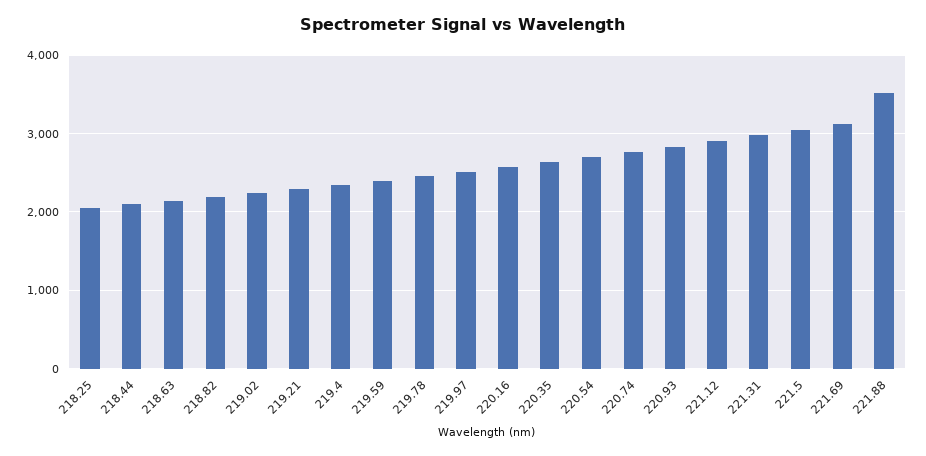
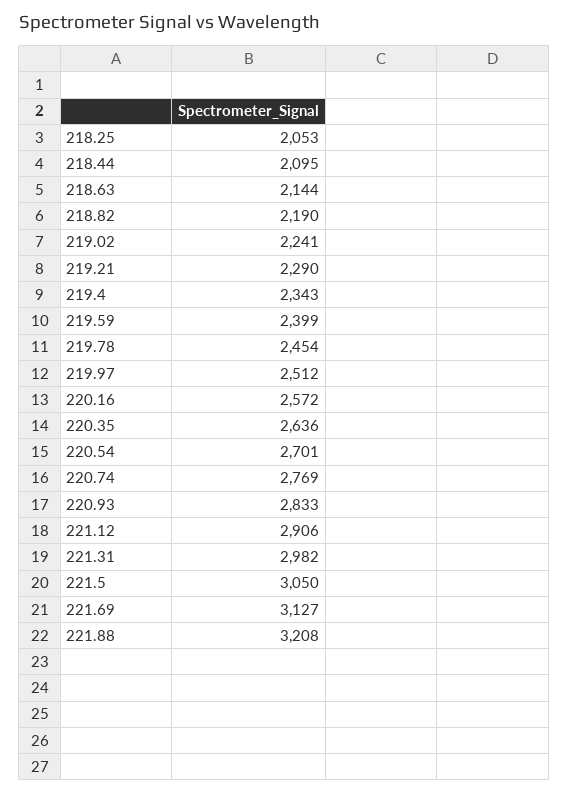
221.88: 3500 -> 3208

